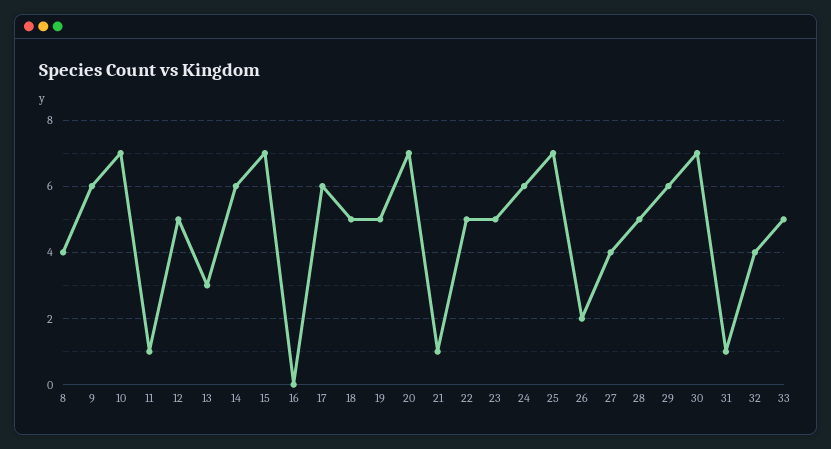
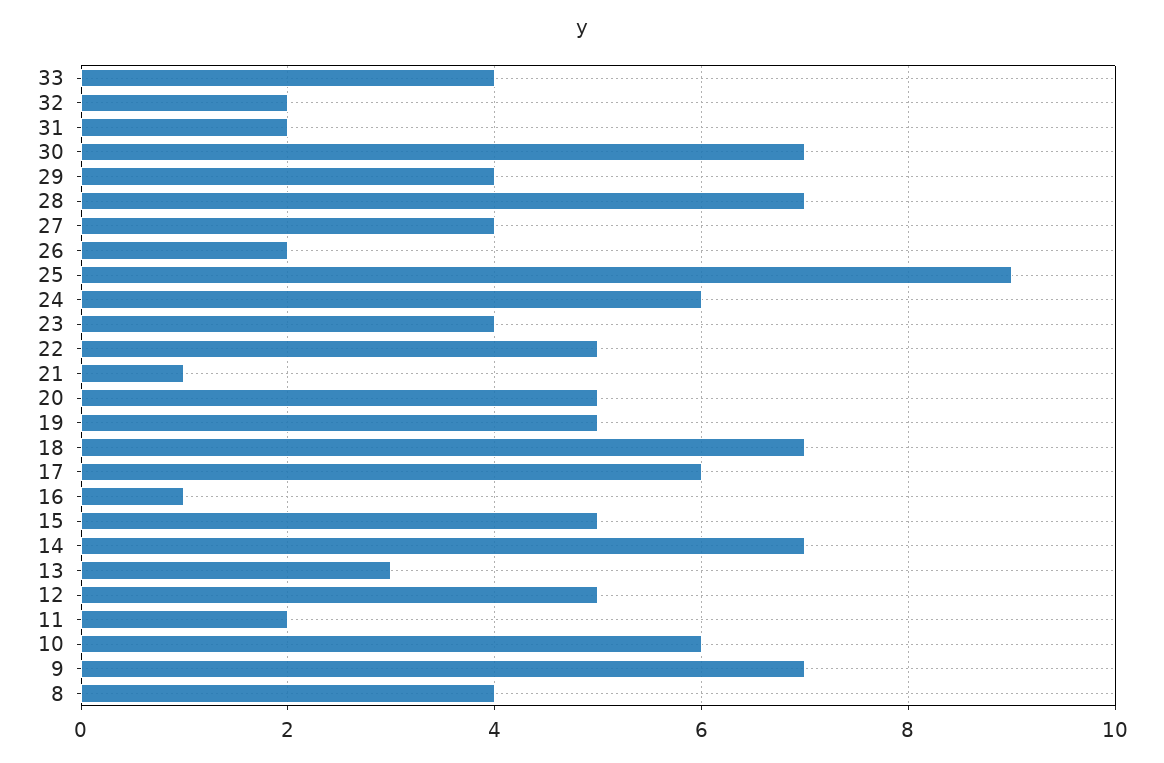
9: 6 -> 7
10: 7 -> 6
11: 1 -> 2
14: 6 -> 7
15: 7 -> 5
16: 0 -> 1
18: 5 -> 7
20: 7 -> 5
23: 5 -> 4
25: 7 -> 9
28: 5 -> 7
29: 6 -> 4
31: 1 -> 2
32: 4 -> 2
33: 5 -> 4

